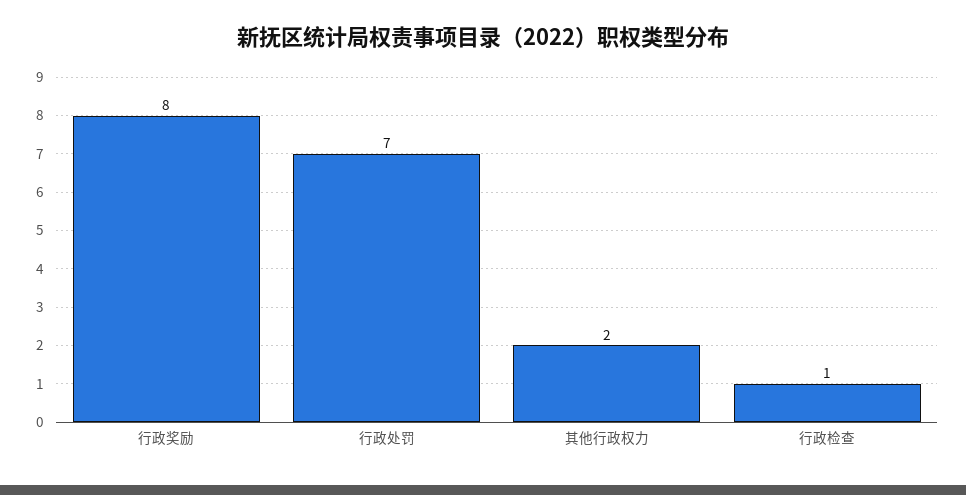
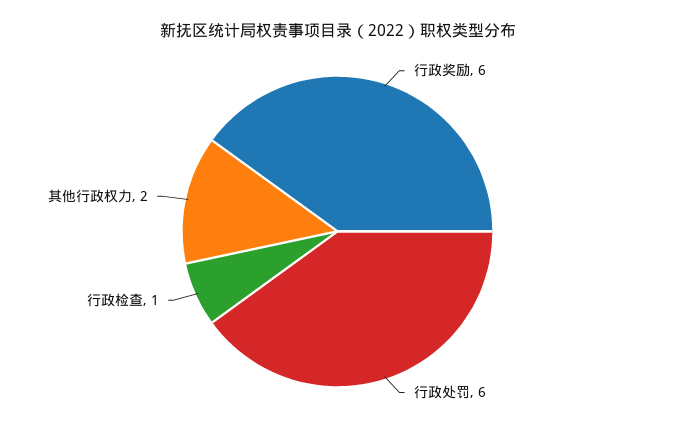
行政奖励: 8 -> 6
行政处罚: 7 -> 6

